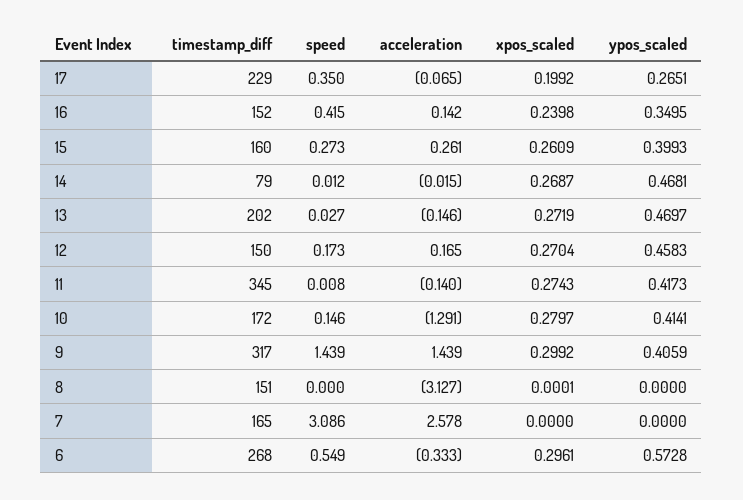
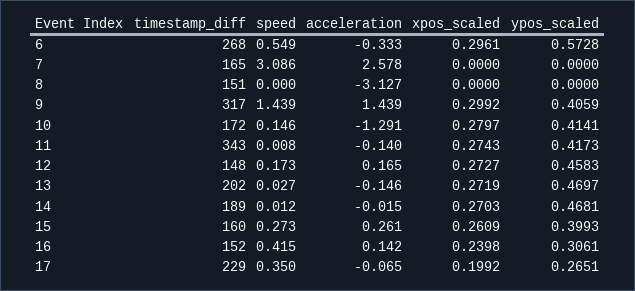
ypos_scaled, 16: 0.3495 -> 0.3061
timestamp_diff, 14: 79 -> 189
xpos_scaled, 14: 0.2687 -> 0.2703
timestamp_diff, 12: 150 -> 148
xpos_scaled, 12: 0.2704 -> 0.2727
timestamp_diff, 11: 345 -> 343
xpos_scaled, 8: 0.0001 -> 0

